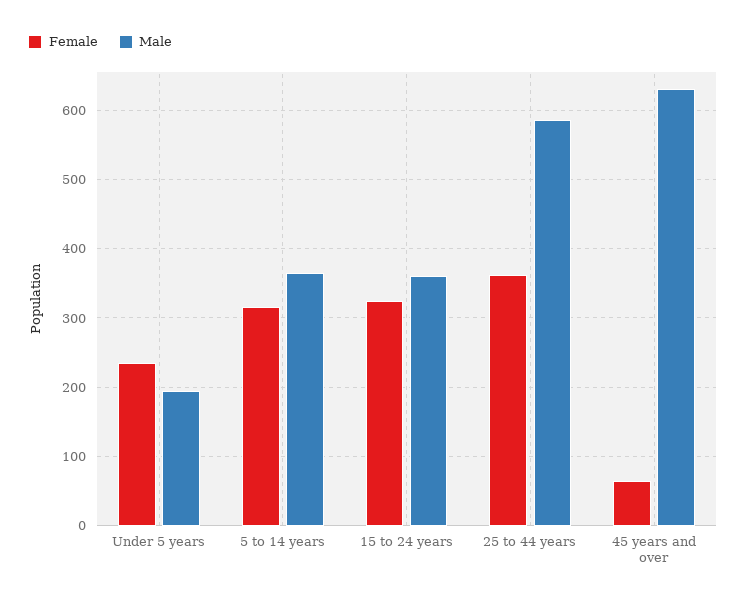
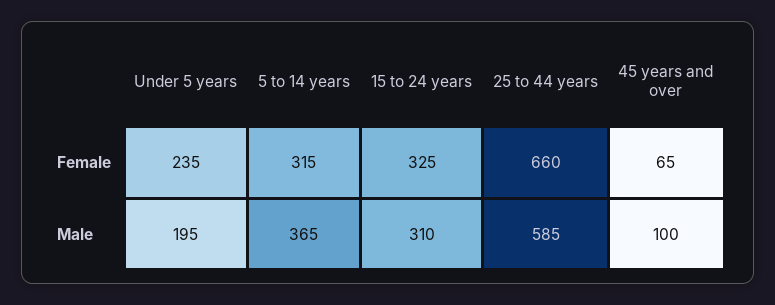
Male, 15 to 24 years: 360 -> 310
Female, 25 to 44 years: 360 -> 660
Male, 45 years and over: 630 -> 100

